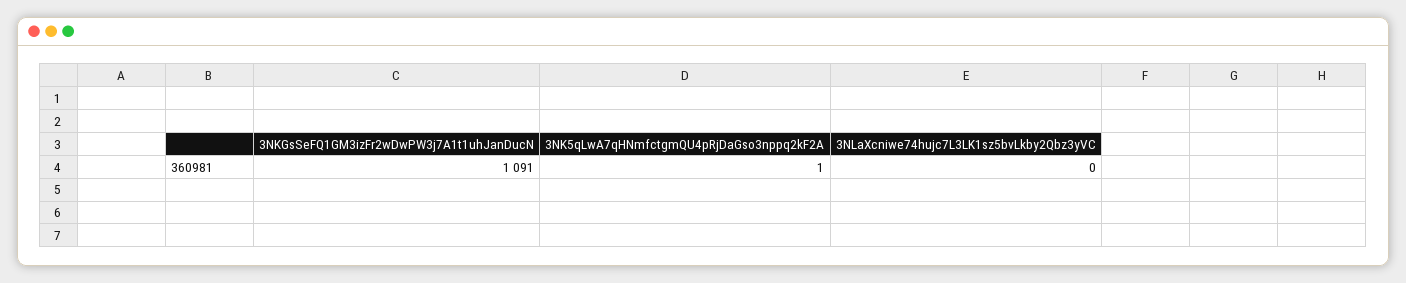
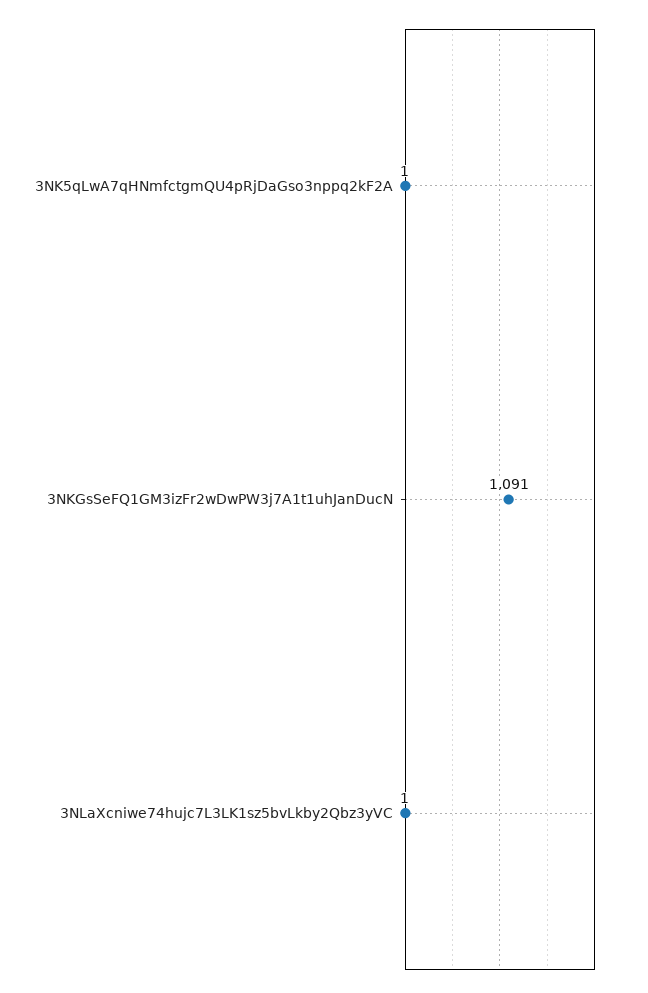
3NLaXcniwe74hujc7L3LK1sz5bvLkby2Qbz3yVC: 0 -> 1

